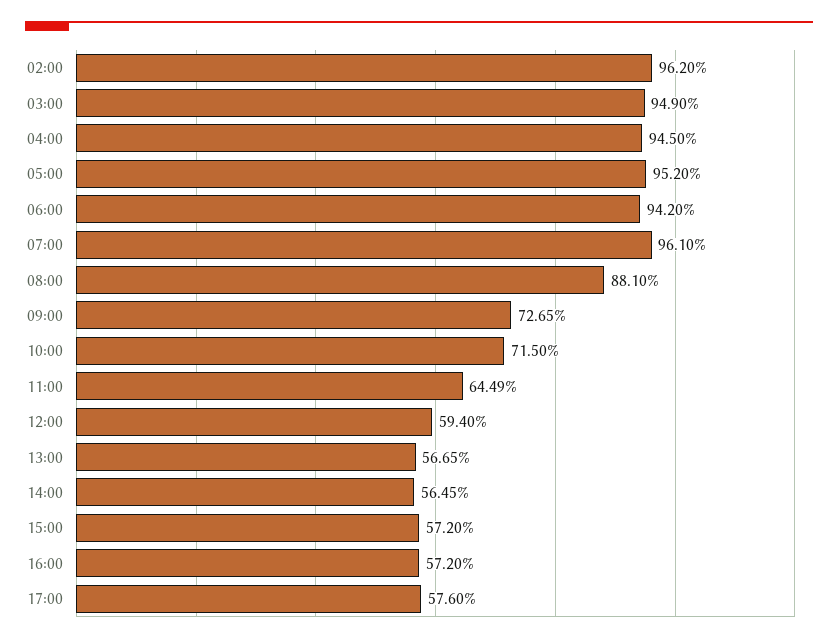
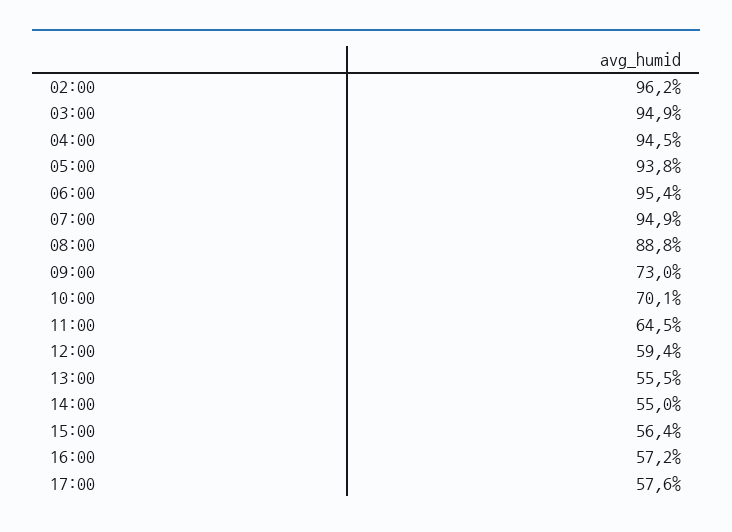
05:00: 95.2 -> 93.8
06:00: 94.2 -> 95.4
07:00: 96.1 -> 94.9
08:00: 88.1 -> 88.8
09:00: 72.65 -> 73
10:00: 71.5 -> 70.1
13:00: 56.65 -> 55.5
14:00: 56.45 -> 55
15:00: 57.2 -> 56.4

